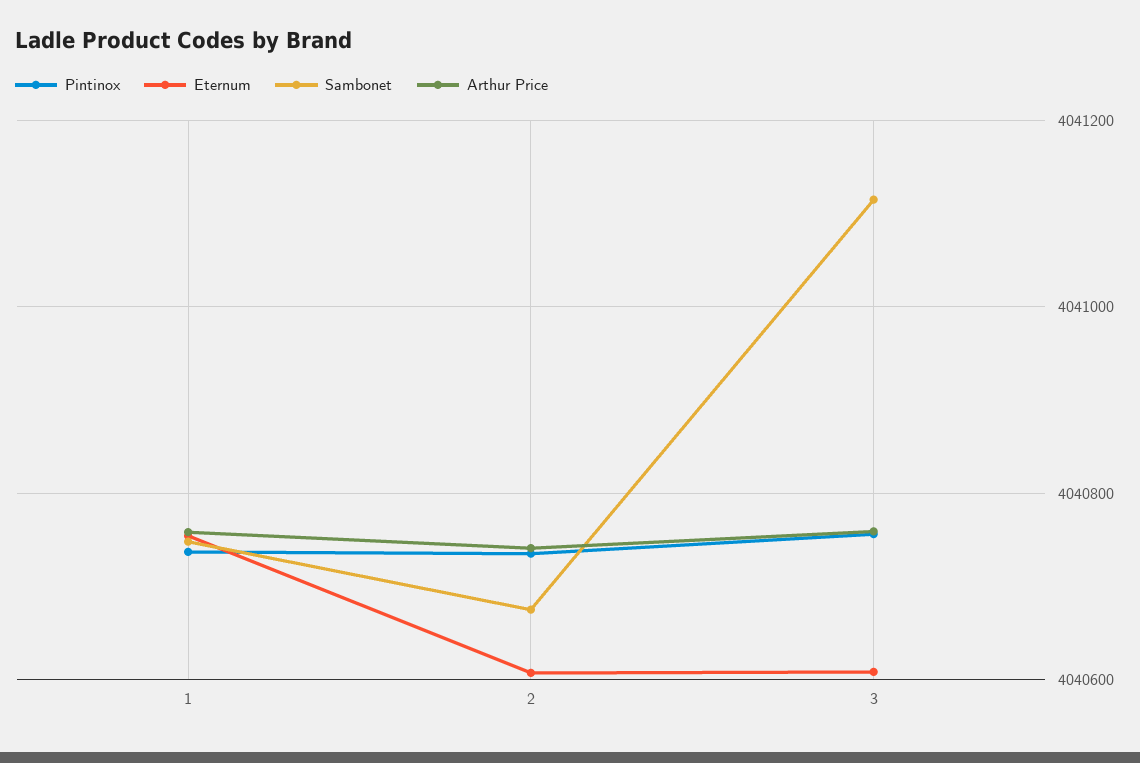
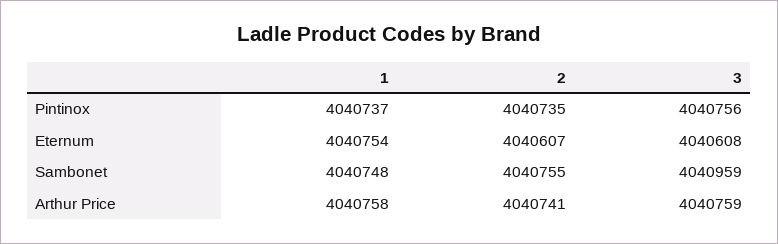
Sambonet, 2: 4040680 -> 4040755
Sambonet, 3: 4041120 -> 4040959

